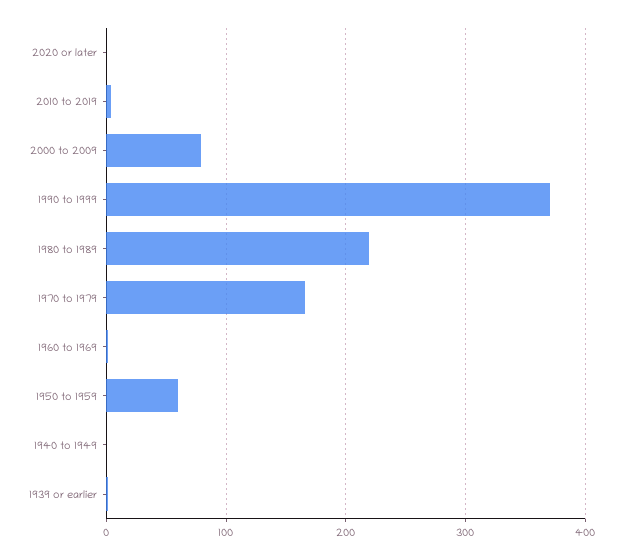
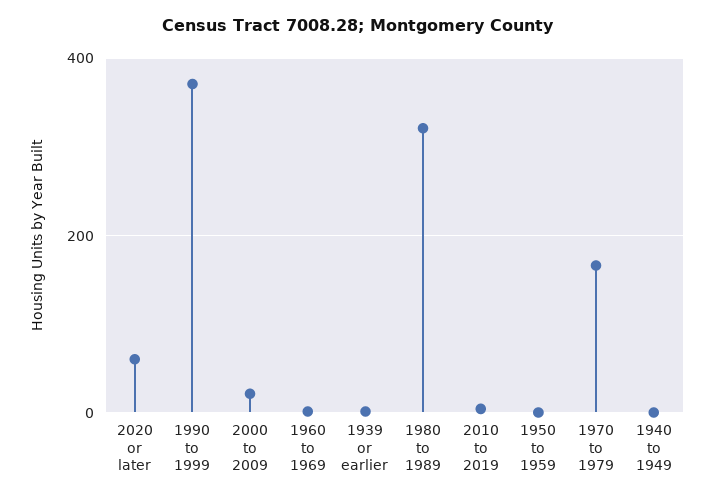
2020 or later: 0 -> 60
2000 to 2009: 80 -> 20
1980 to 1989: 220 -> 320
1950 to 1959: 60 -> 0

